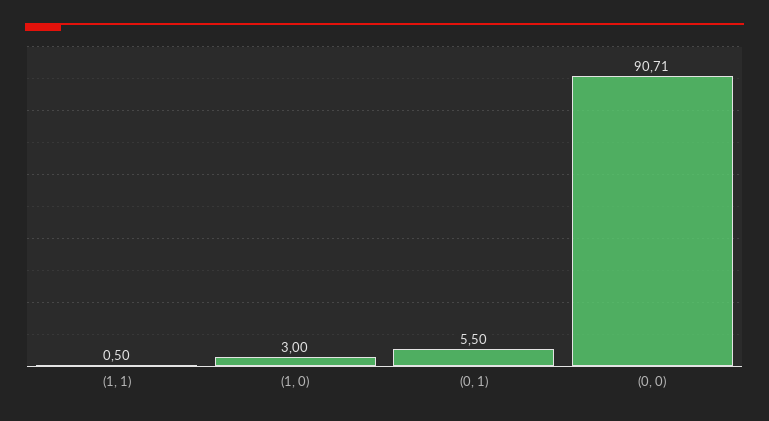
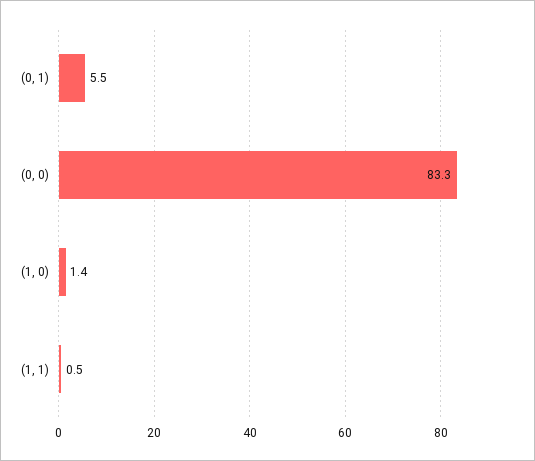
(1, 0): 3 -> 1.4
(0, 0): 90.71 -> 83.3

